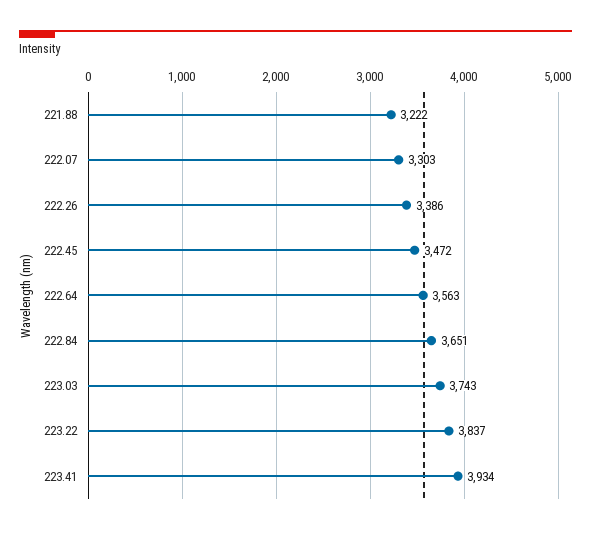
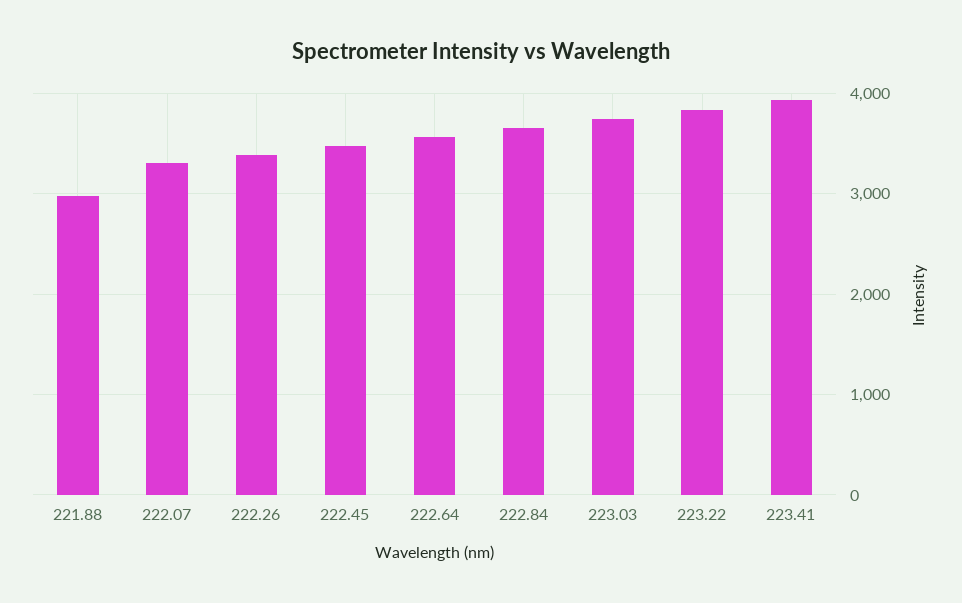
221.88: 3222 -> 3000

